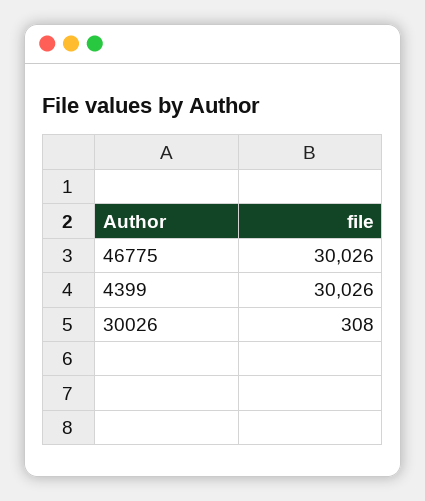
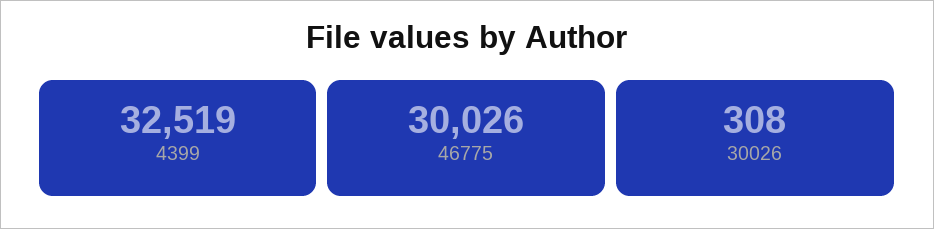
4399: 30026 -> 32519

